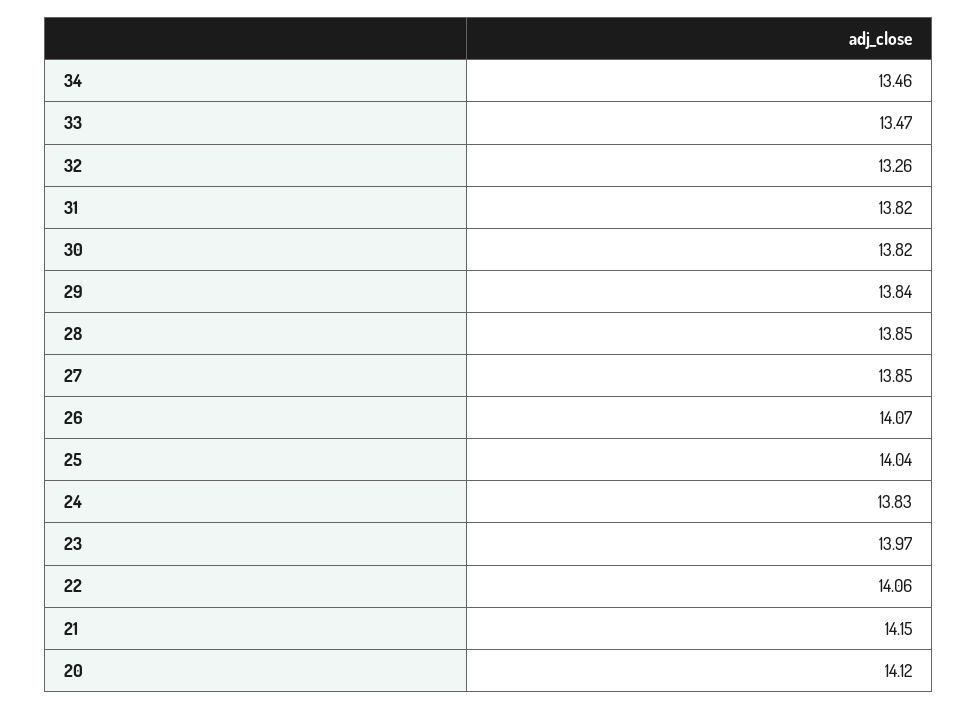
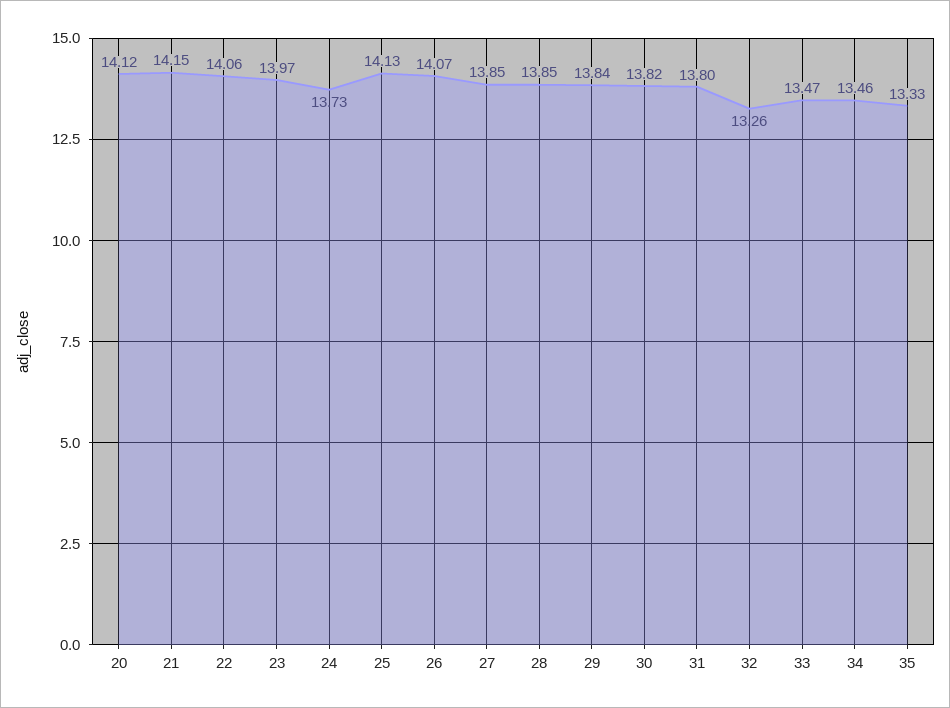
31: 13.82 -> 13.8
25: 14.04 -> 14.13
24: 13.83 -> 13.73
35: none -> 13.33

